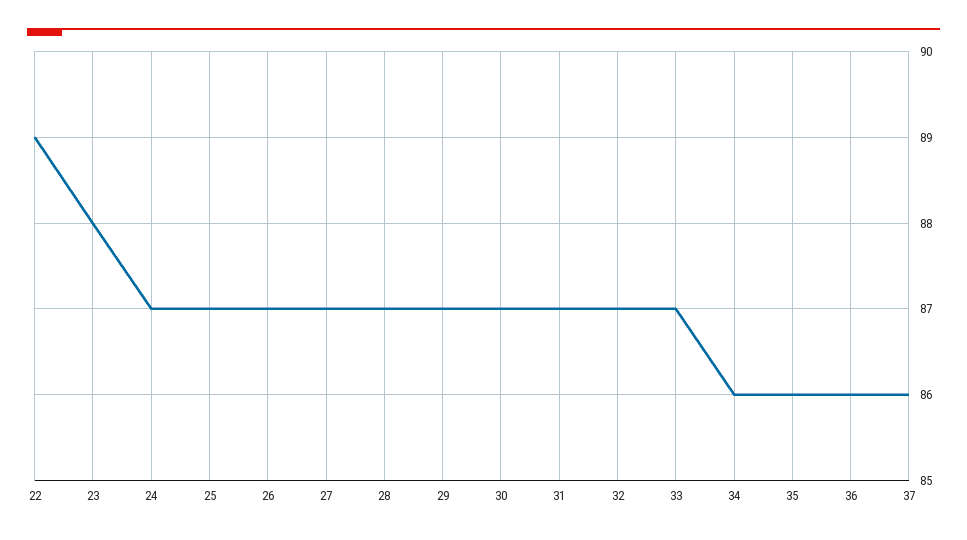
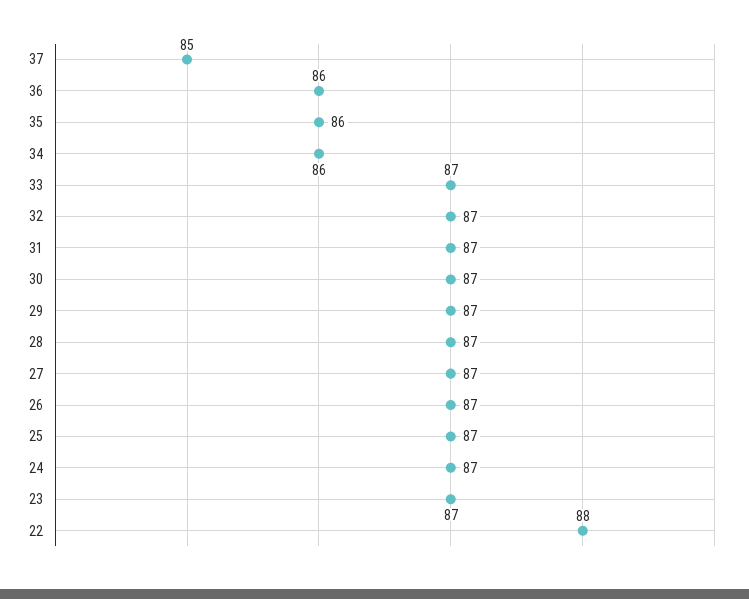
22: 89 -> 88
23: 88 -> 87
37: 86 -> 85

